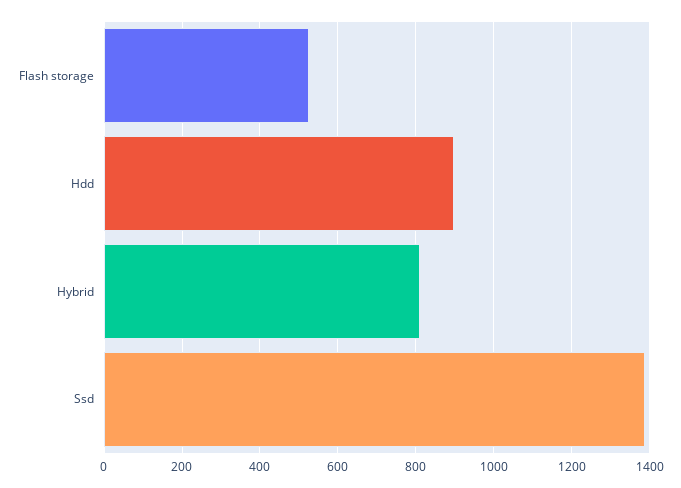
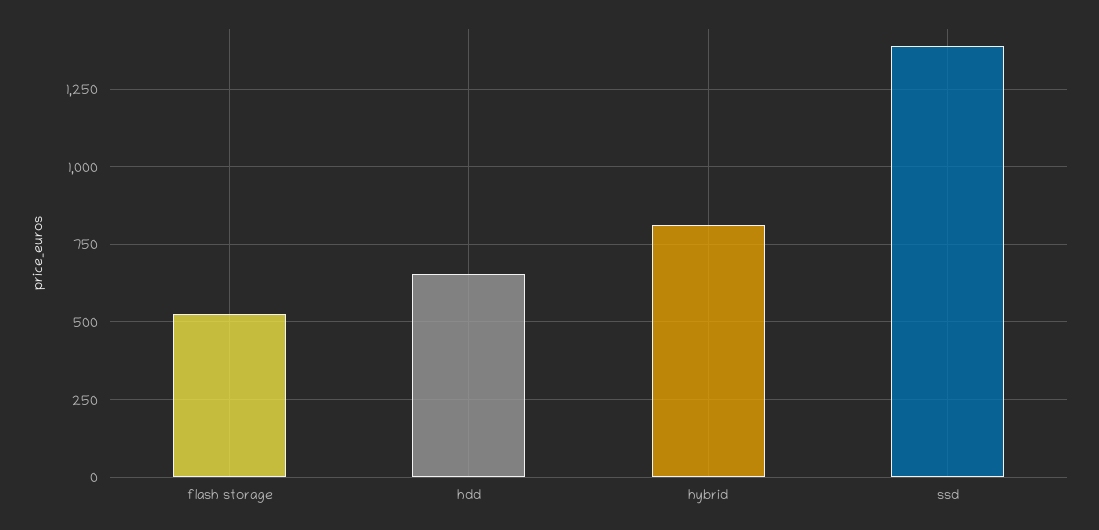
Hdd: 900 -> 650

